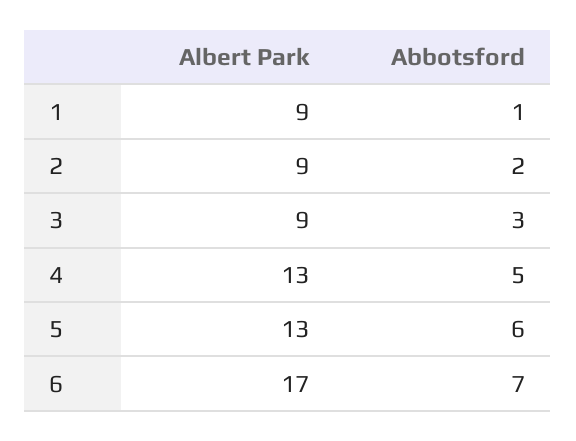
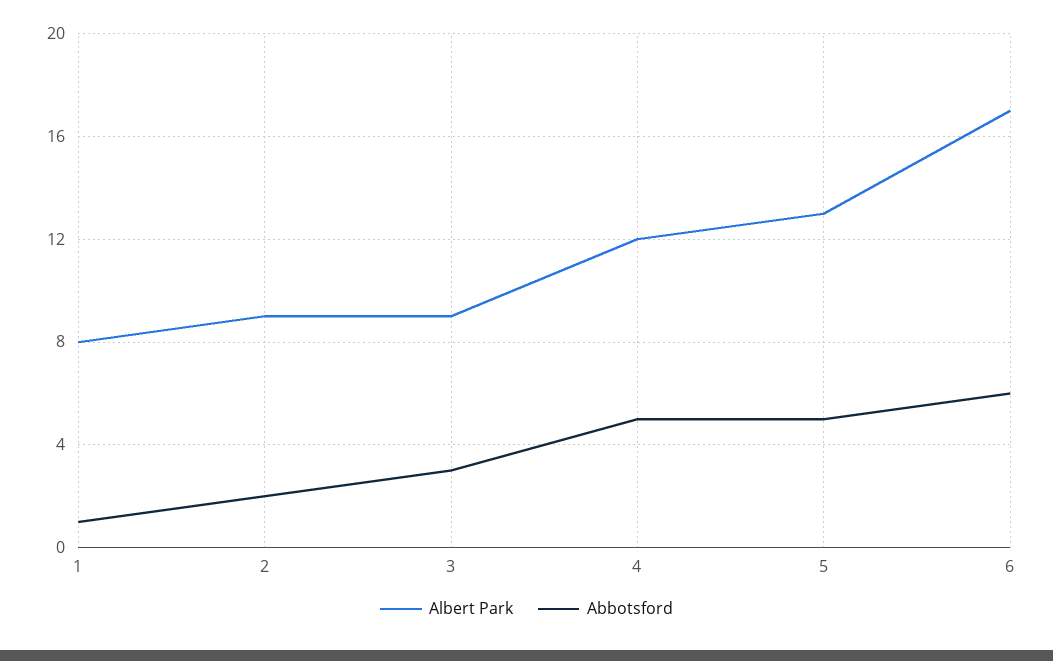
Albert Park, 1: 9 -> 8
Albert Park, 4: 13 -> 12
Abbotsford, 5: 6 -> 5
Abbotsford, 6: 7 -> 6

